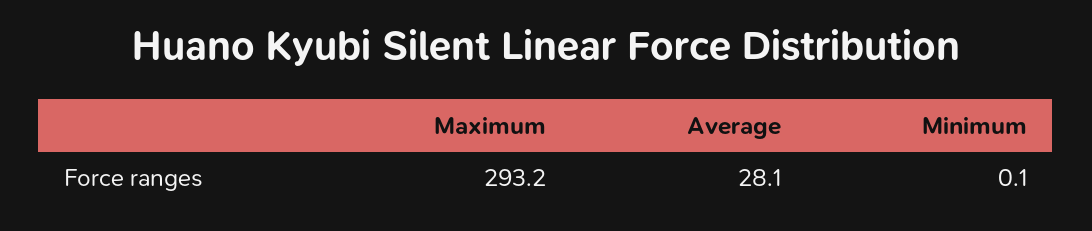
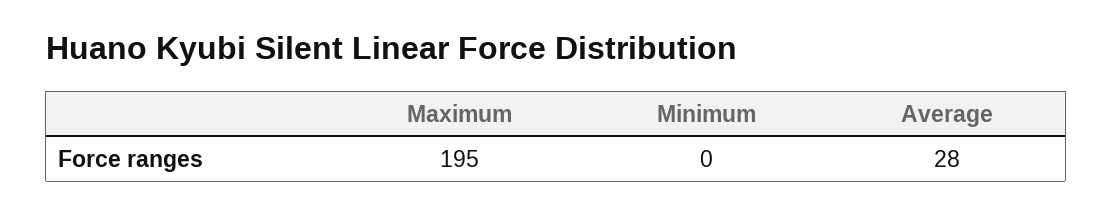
Maximum: 293.2 -> 195

